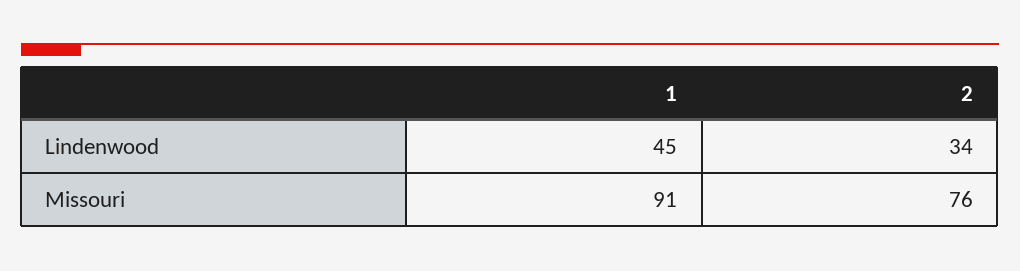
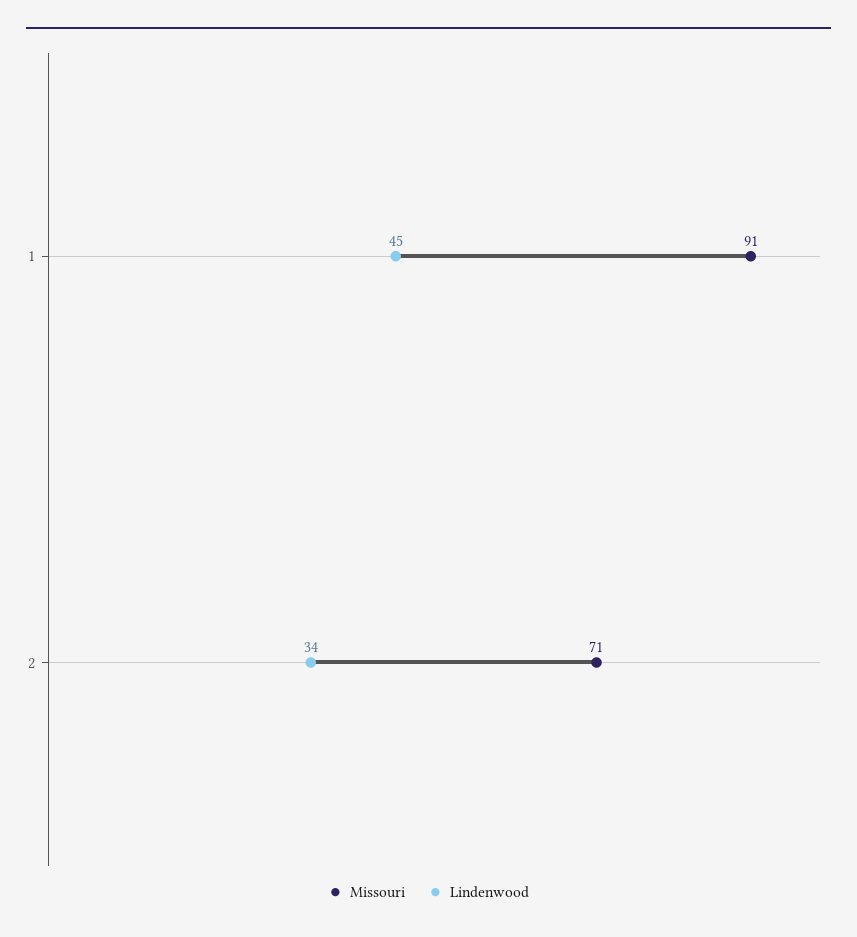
Missouri, 2: 76 -> 71

